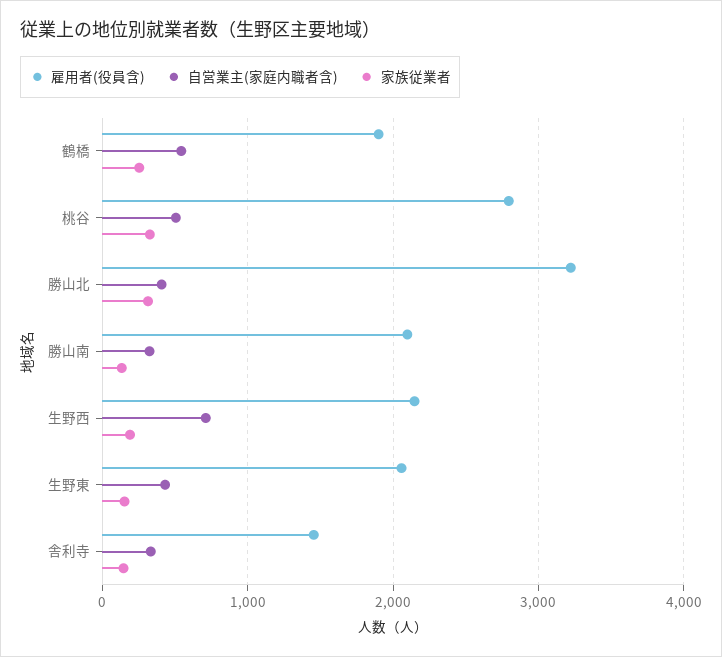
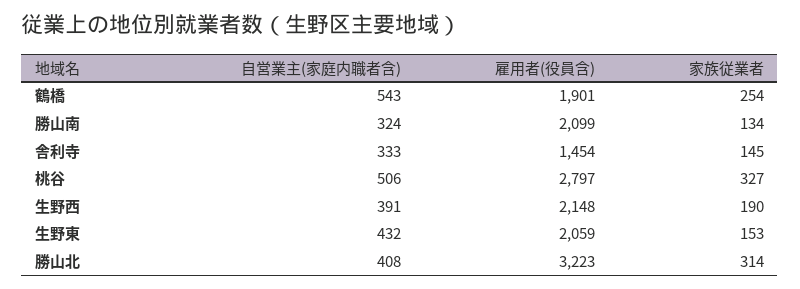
自営業主(家庭内職者含), 生野西: 700 -> 391

